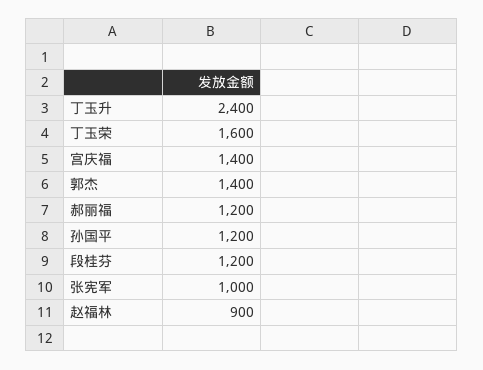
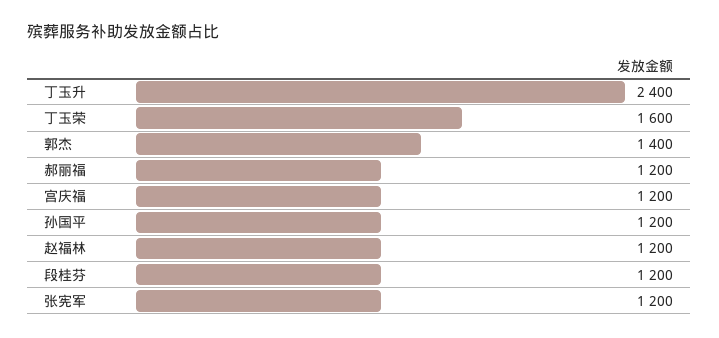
宫庆福: 1400 -> 1200
张宪军: 1000 -> 1200
赵福林: 900 -> 1200

